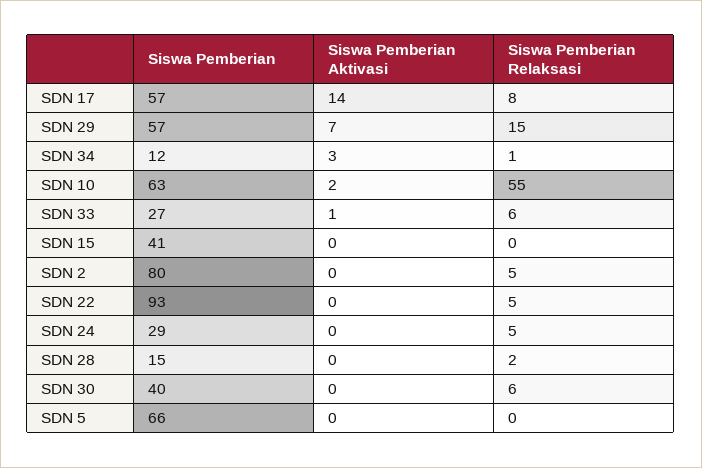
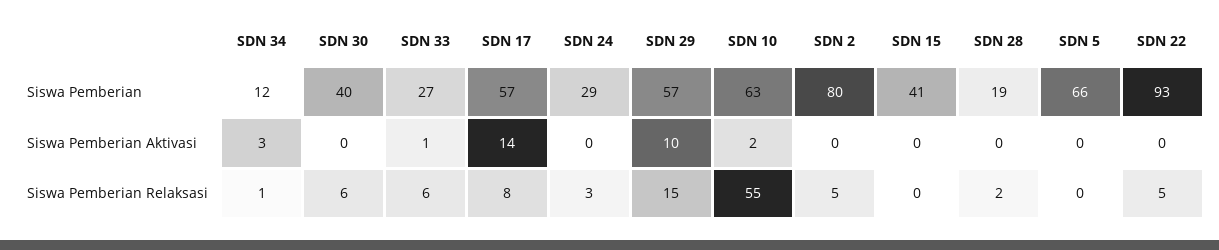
Siswa Pemberian Aktivasi, SDN 29: 7 -> 10
Siswa Pemberian Relaksasi, SDN 24: 5 -> 3
Siswa Pemberian, SDN 28: 15 -> 19

